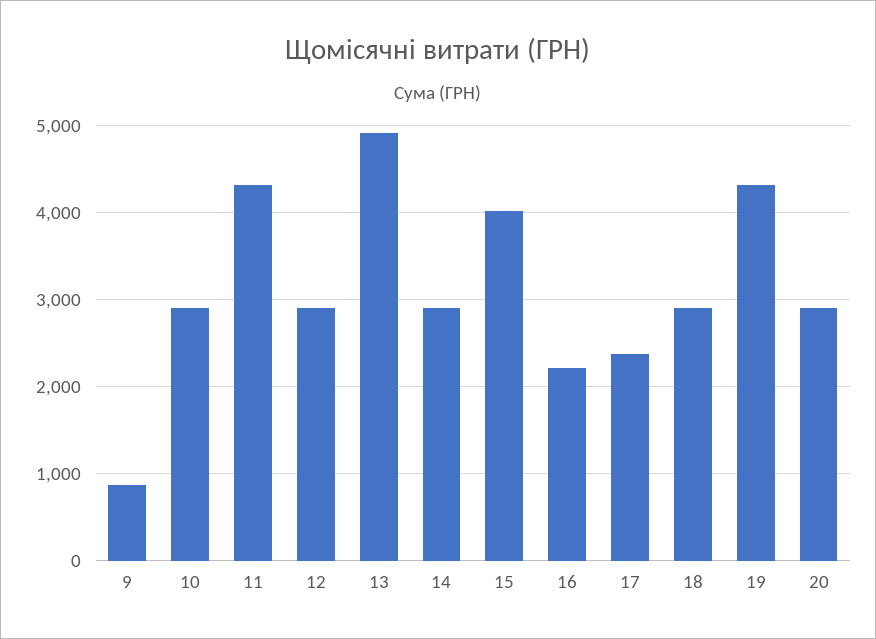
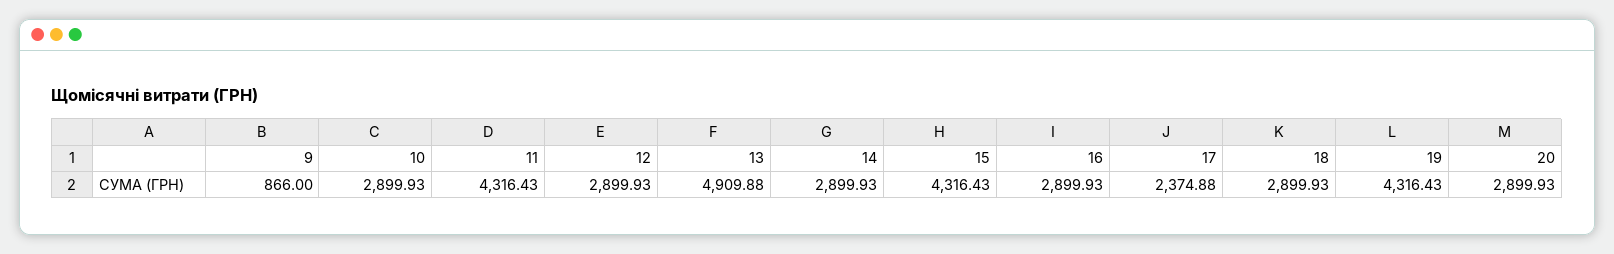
15: 4000 -> 4316.43
16: 2200 -> 2899.93

